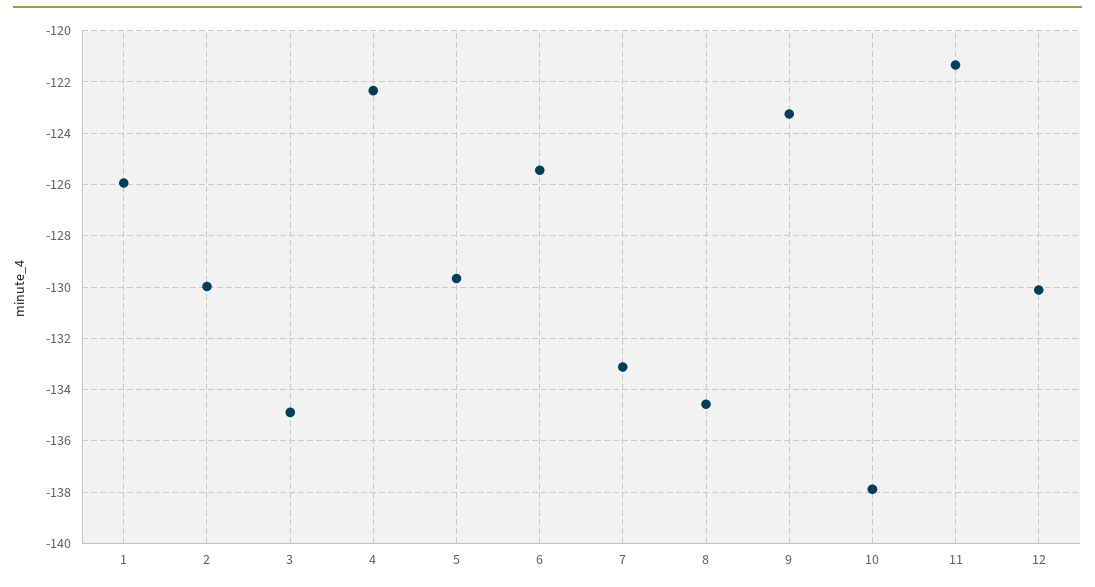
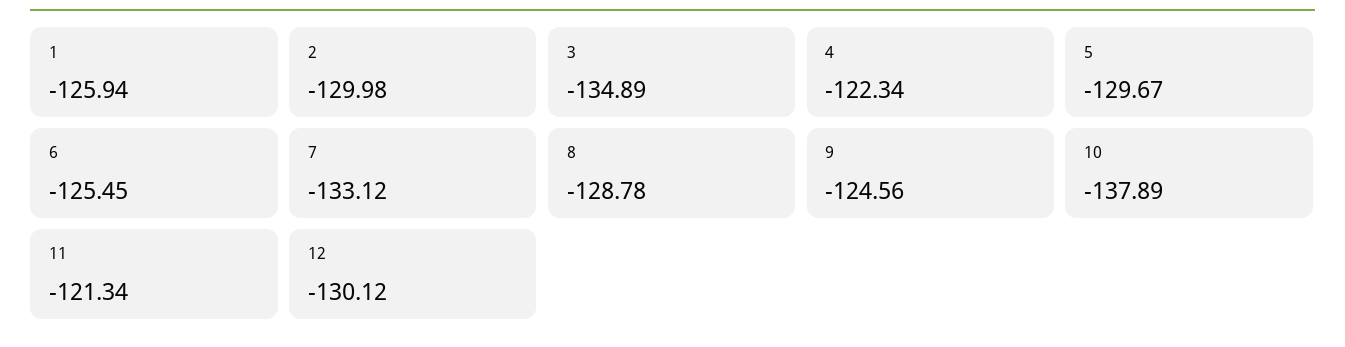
8: -134.5 -> -128.78
9: -123.25 -> -124.56

